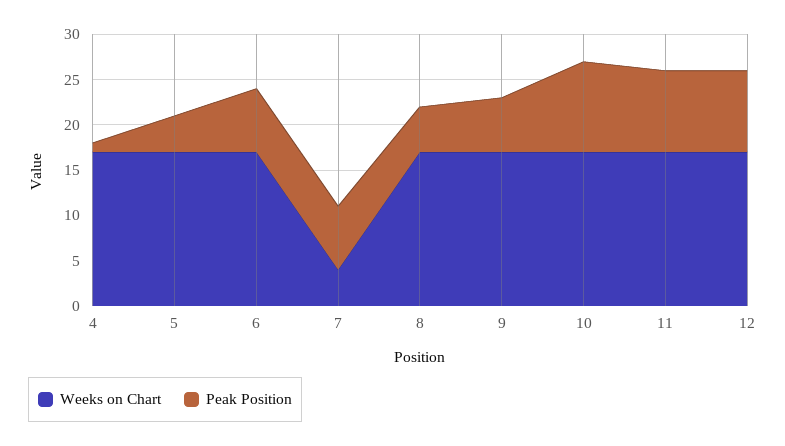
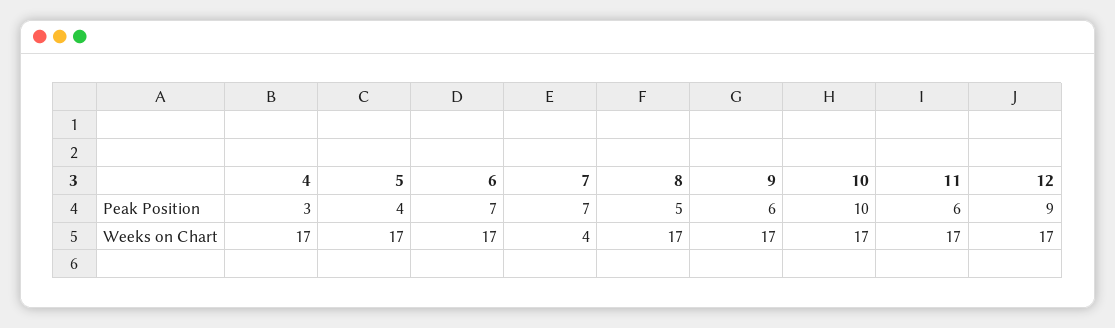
Peak Position, 4: 1 -> 3
Peak Position, 11: 9 -> 6

